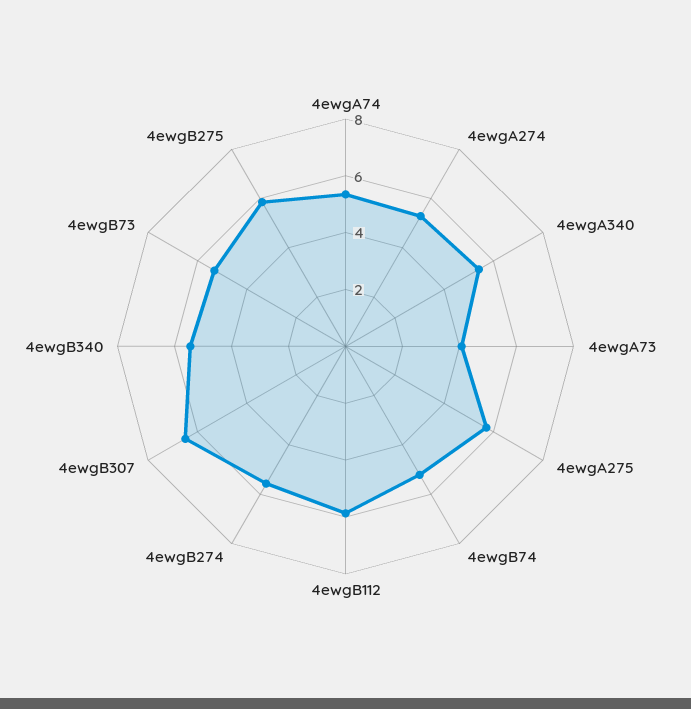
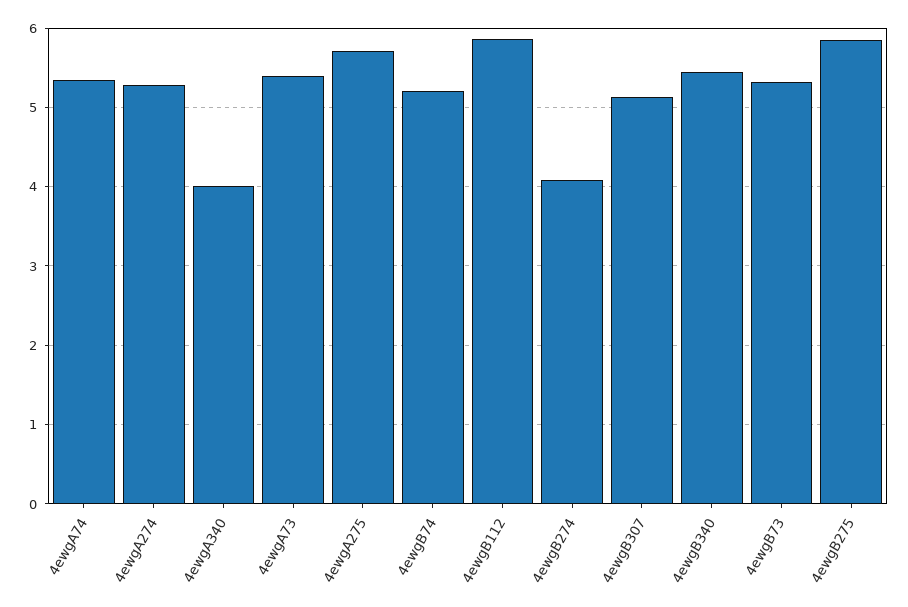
4ewgA340: 5.5 -> 4
4ewgA73: 4 -> 5.4
4ewgB274: 5.5 -> 4.1
4ewgB307: 6.5 -> 5.1

